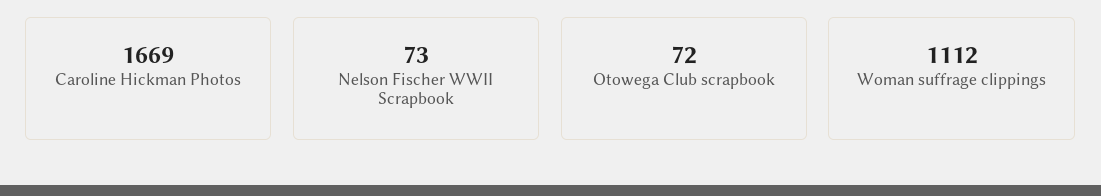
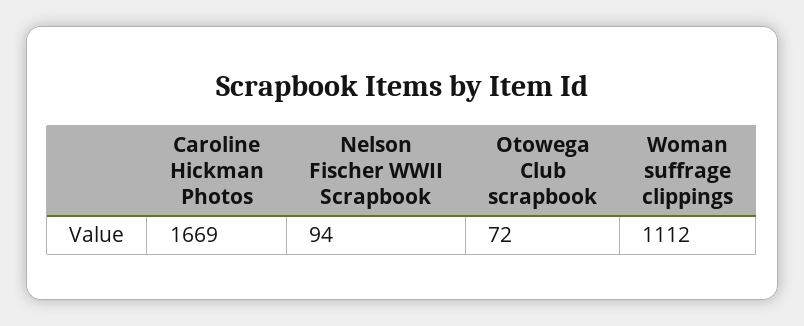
Nelson Fischer WWII Scrapbook: 73 -> 94

